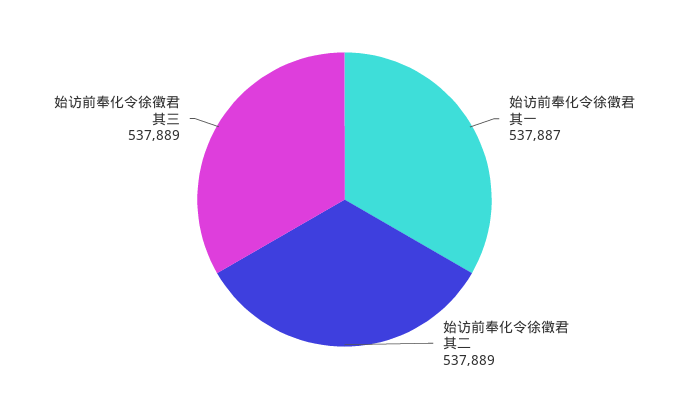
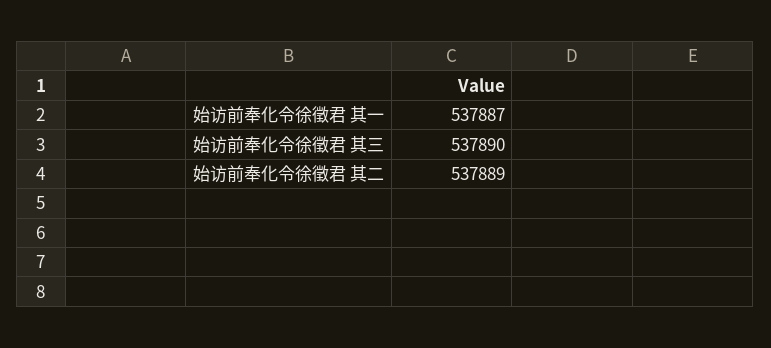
始访前奉化令徐徵君 其三: 537889 -> 537890

